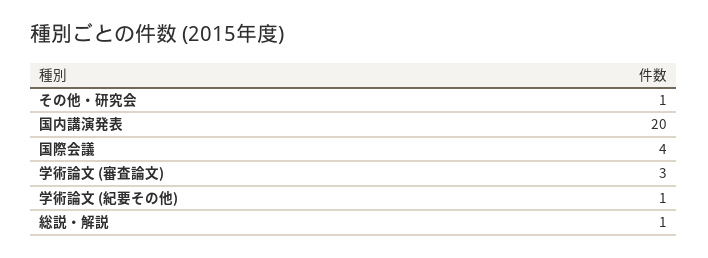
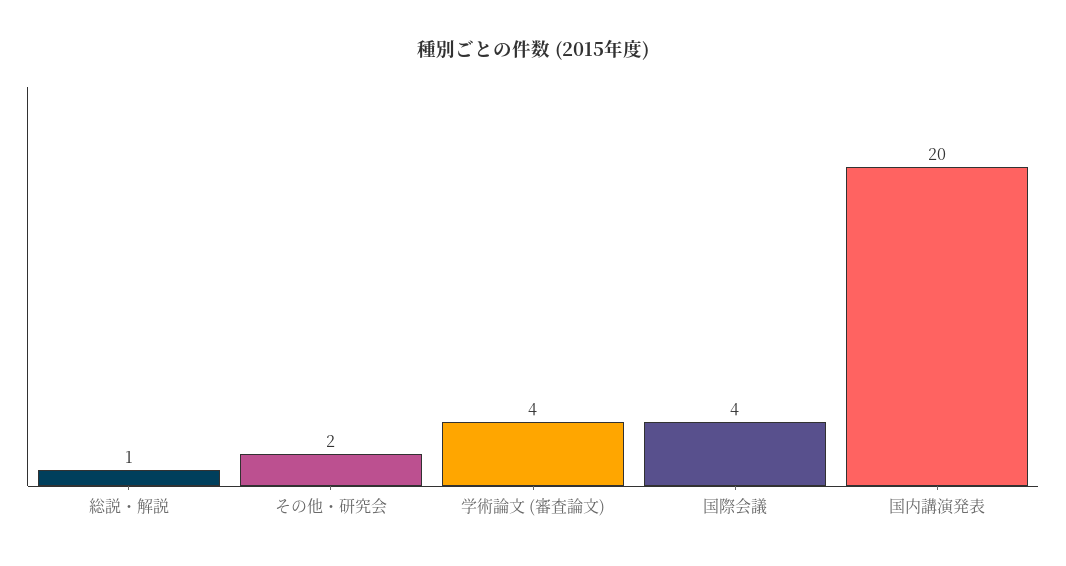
その他・研究会: 1 -> 2
学術論文 (審査論文): 3 -> 4
学術論文 (紀要その他): 1 -> none

